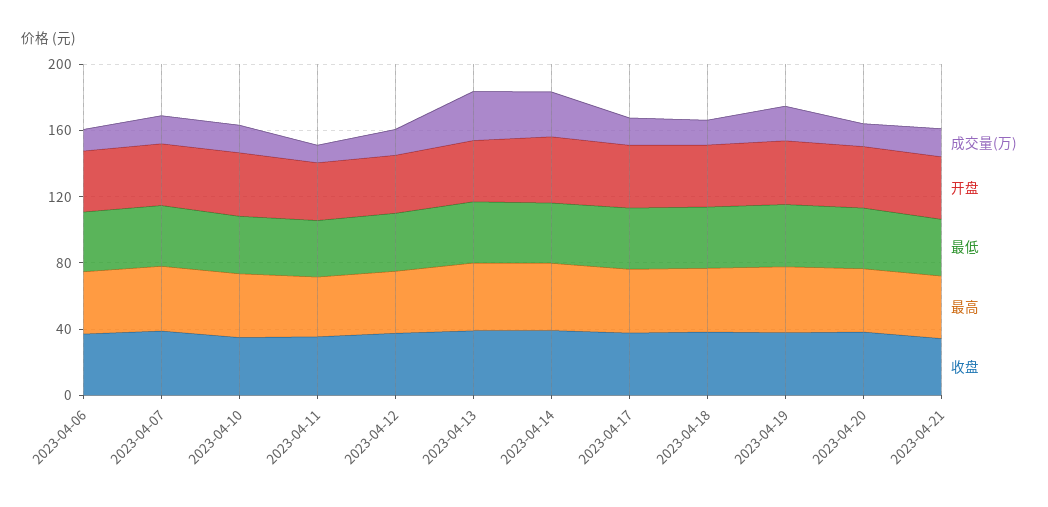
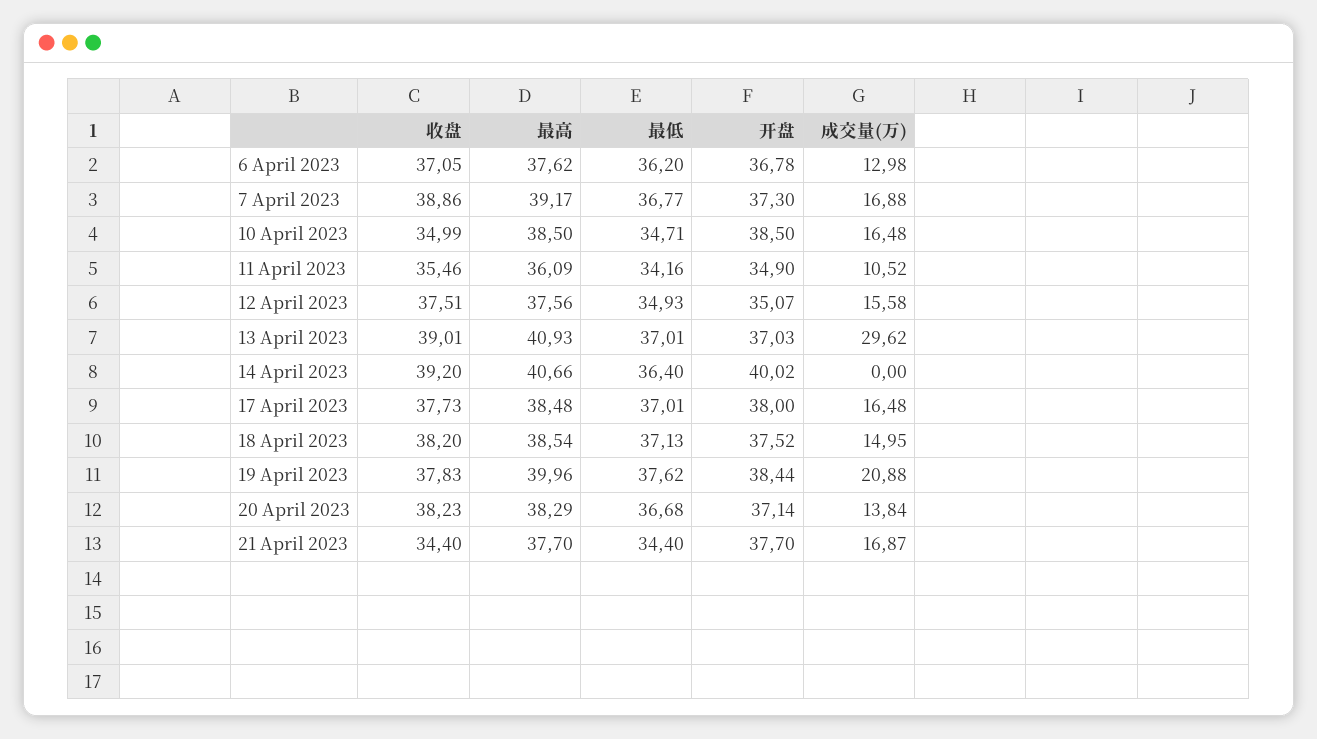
成交量(万), 2023-04-14: 30 -> 0

